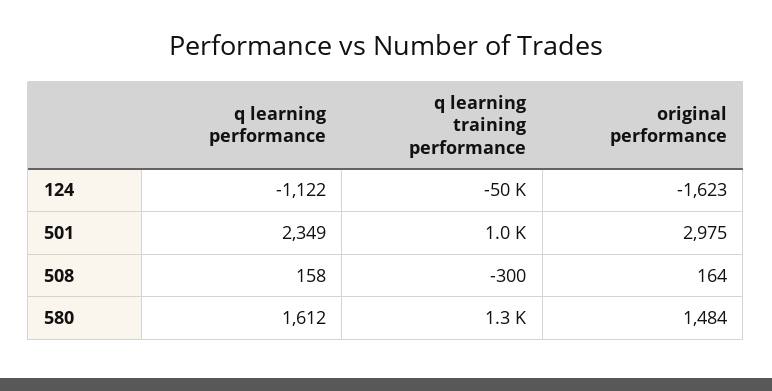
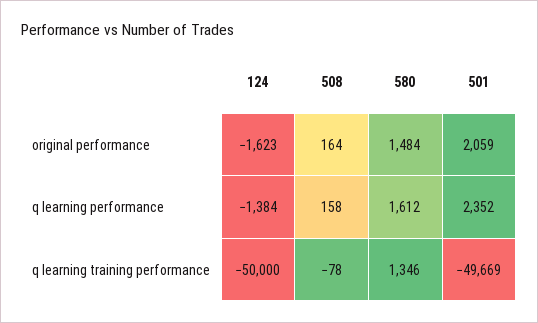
q learning performance, 124: -1122 -> -1384
q learning performance, 501: 2349 -> 2352
q learning training performance, 501: 1000 -> -49669
original performance, 501: 2975 -> 2059
q learning training performance, 508: -300 -> -78

